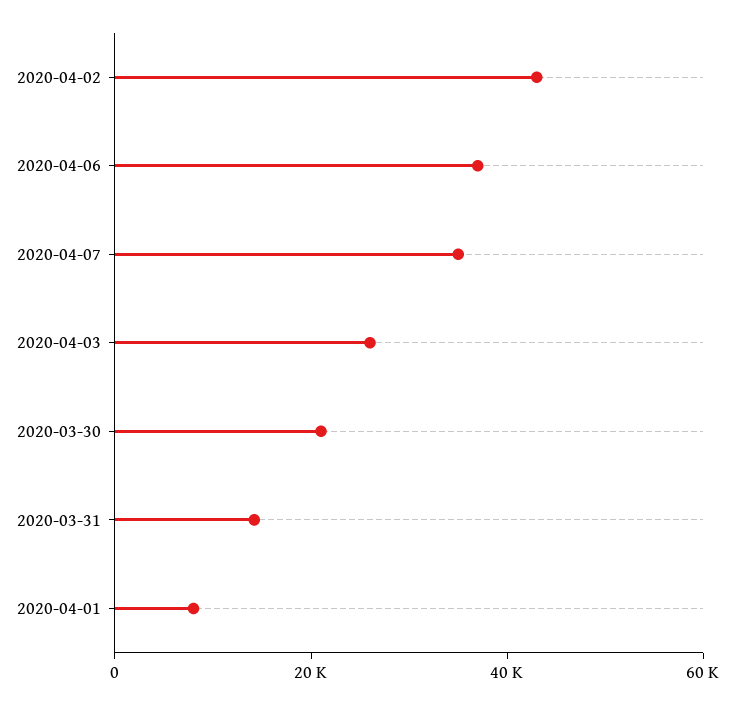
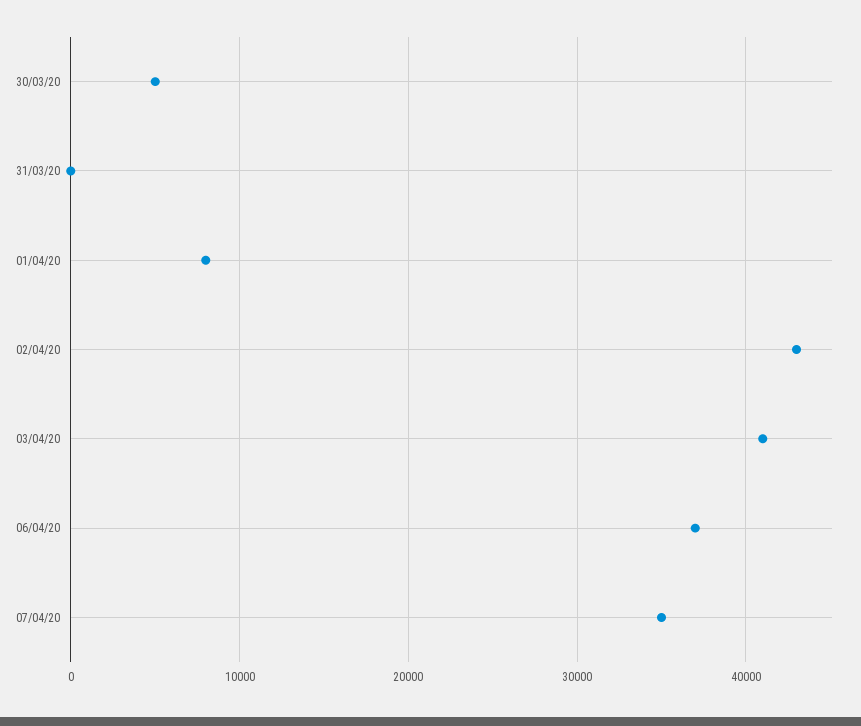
2020-04-03: 25000 -> 41000
2020-03-30: 20000 -> 5000
2020-03-31: 15000 -> 0

